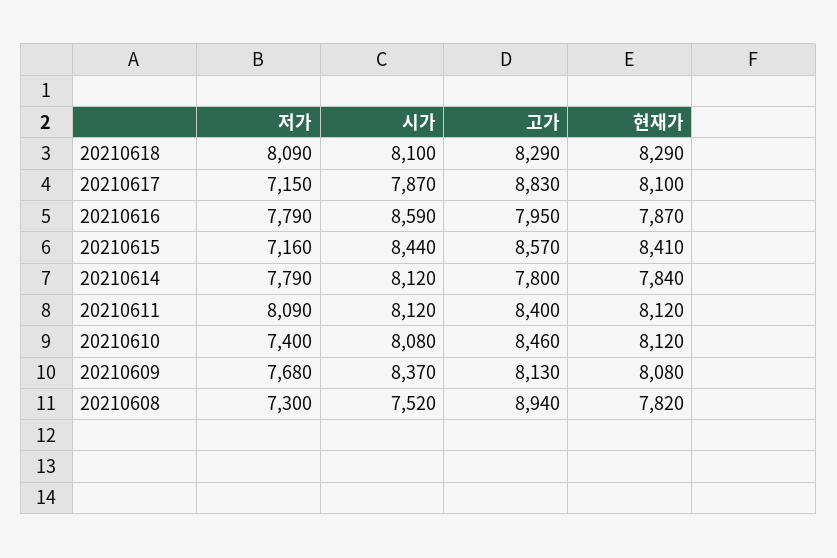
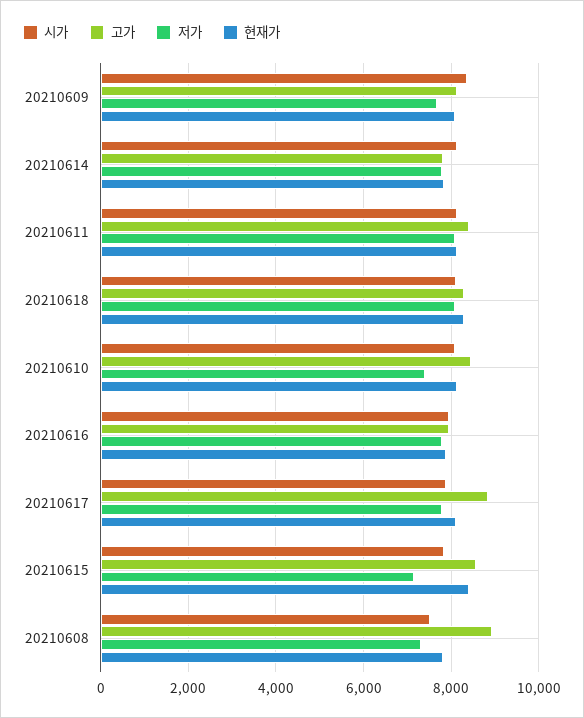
저가, 20210617: 7150 -> 7800
시가, 20210616: 8590 -> 8000
시가, 20210615: 8440 -> 7800

